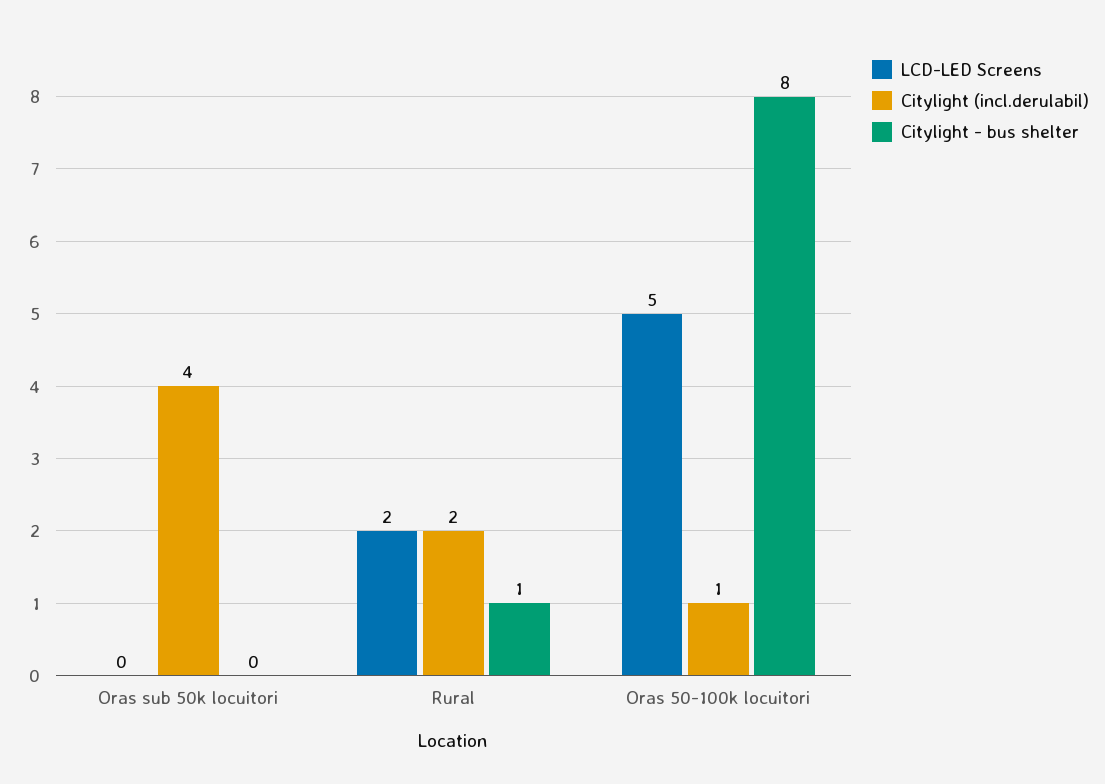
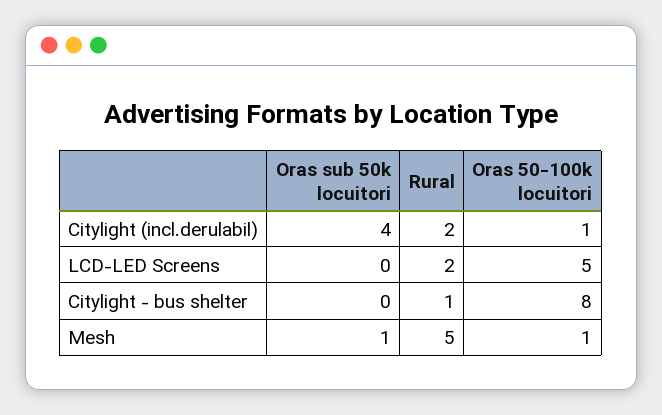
Mesh, Oras sub 50k locuitori: none -> 1
Mesh, Rural: none -> 5
Mesh, Oras 50-100k locuitori: none -> 1

